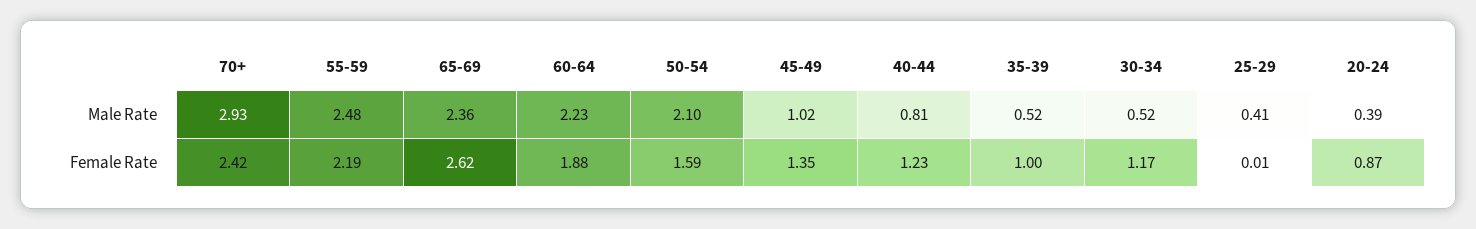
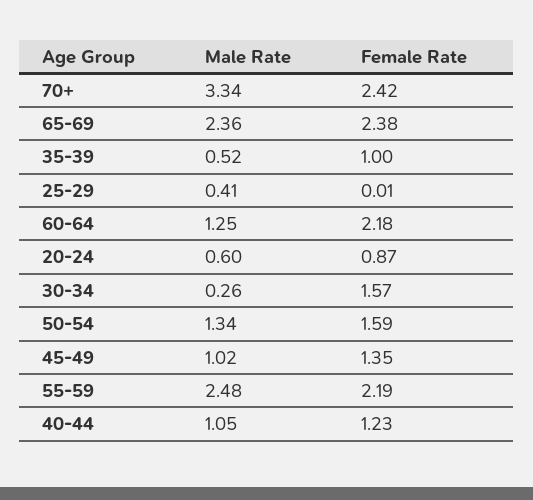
70+, Male Rate: 2.93 -> 3.34
60-64, Male Rate: 2.23 -> 1.25
50-54, Male Rate: 2.1 -> 1.34
40-44, Male Rate: 0.81 -> 1.05
30-34, Male Rate: 0.52 -> 0.26
20-24, Male Rate: 0.39 -> 0.6
65-69, Female Rate: 2.62 -> 2.38
60-64, Female Rate: 1.88 -> 2.18
30-34, Female Rate: 1.17 -> 1.57

